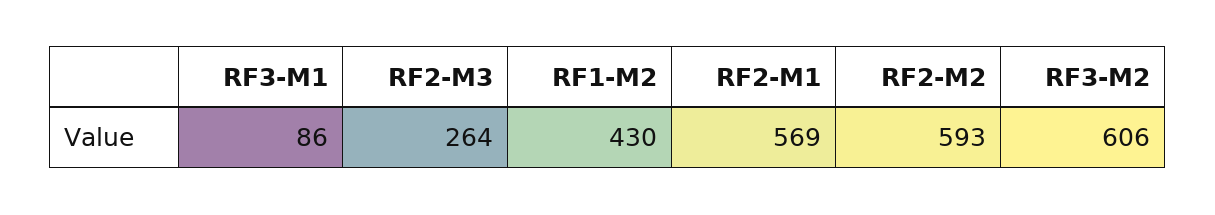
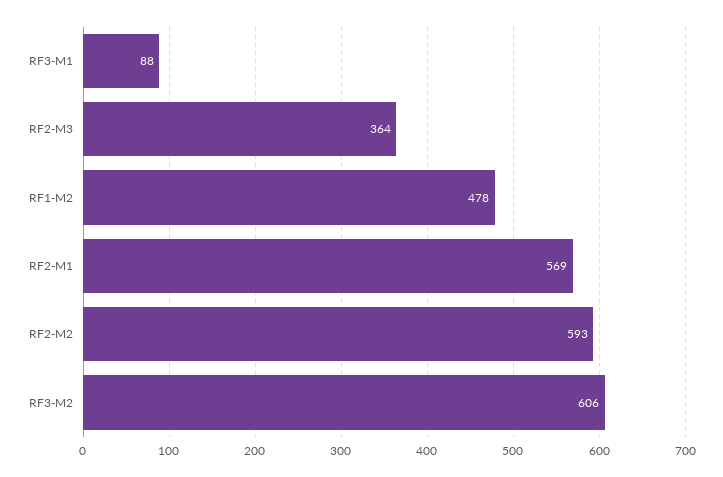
RF3-M1: 86 -> 88
RF2-M3: 264 -> 364
RF1-M2: 430 -> 478

